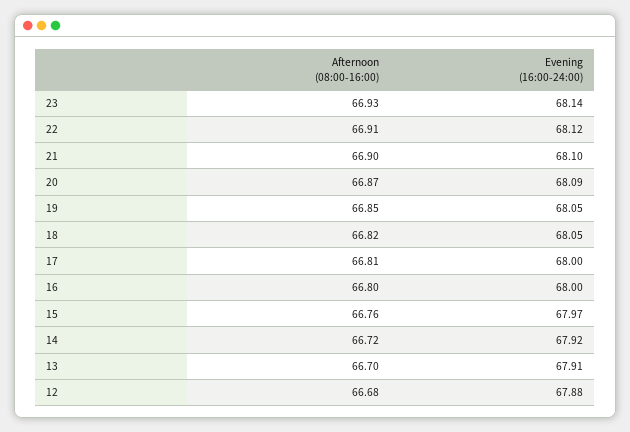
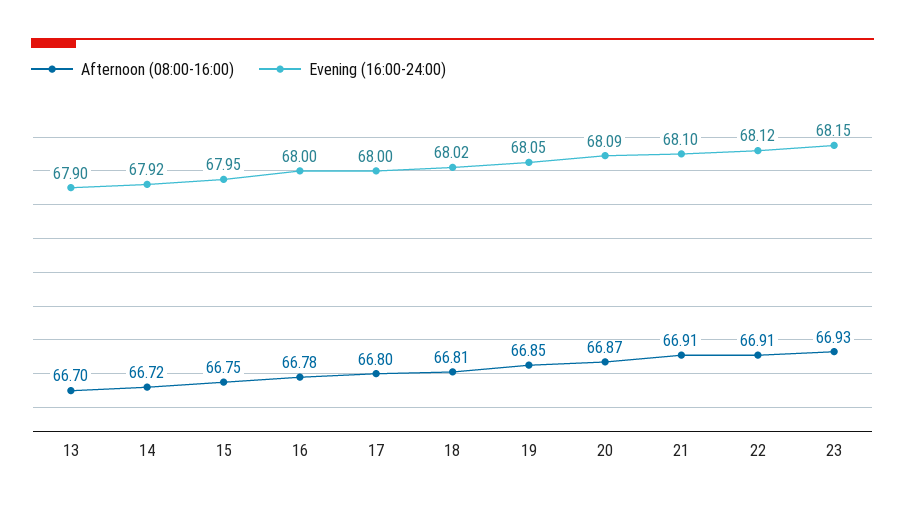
Evening (16:00-24:00), 23: 68.14 -> 68.15
Afternoon (08:00-16:00), 21: 66.9 -> 66.91
Afternoon (08:00-16:00), 18: 66.82 -> 66.81
Evening (16:00-24:00), 18: 68.05 -> 68.02
Afternoon (08:00-16:00), 17: 66.81 -> 66.8
Afternoon (08:00-16:00), 16: 66.8 -> 66.78
Afternoon (08:00-16:00), 15: 66.76 -> 66.75
Evening (16:00-24:00), 15: 67.97 -> 67.95
Evening (16:00-24:00), 13: 67.91 -> 67.9
Afternoon (08:00-16:00), 12: 66.68 -> none
Evening (16:00-24:00), 12: 67.88 -> none

